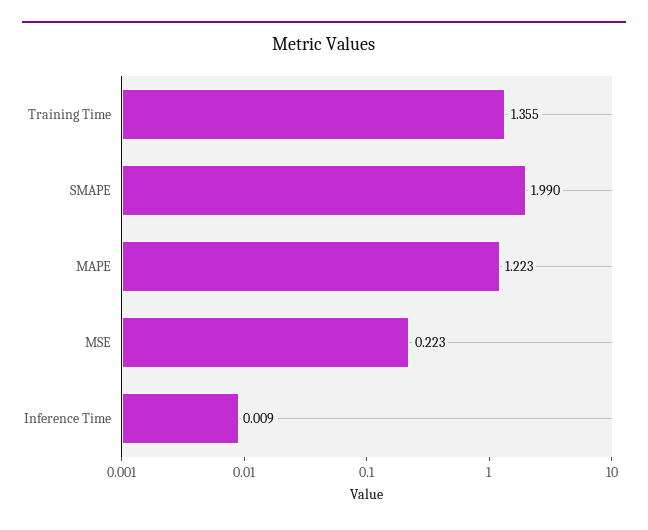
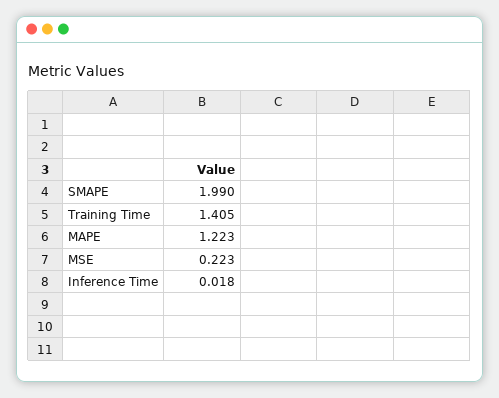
Training Time: 1.355 -> 1.405
Inference Time: 0.009 -> 0.018

